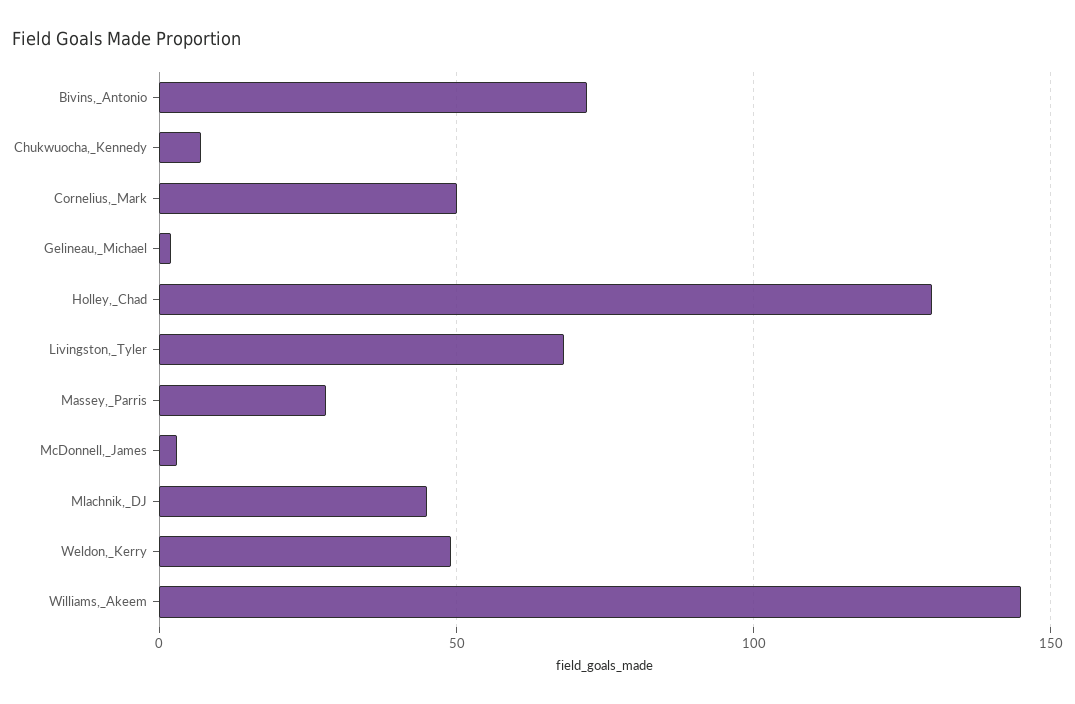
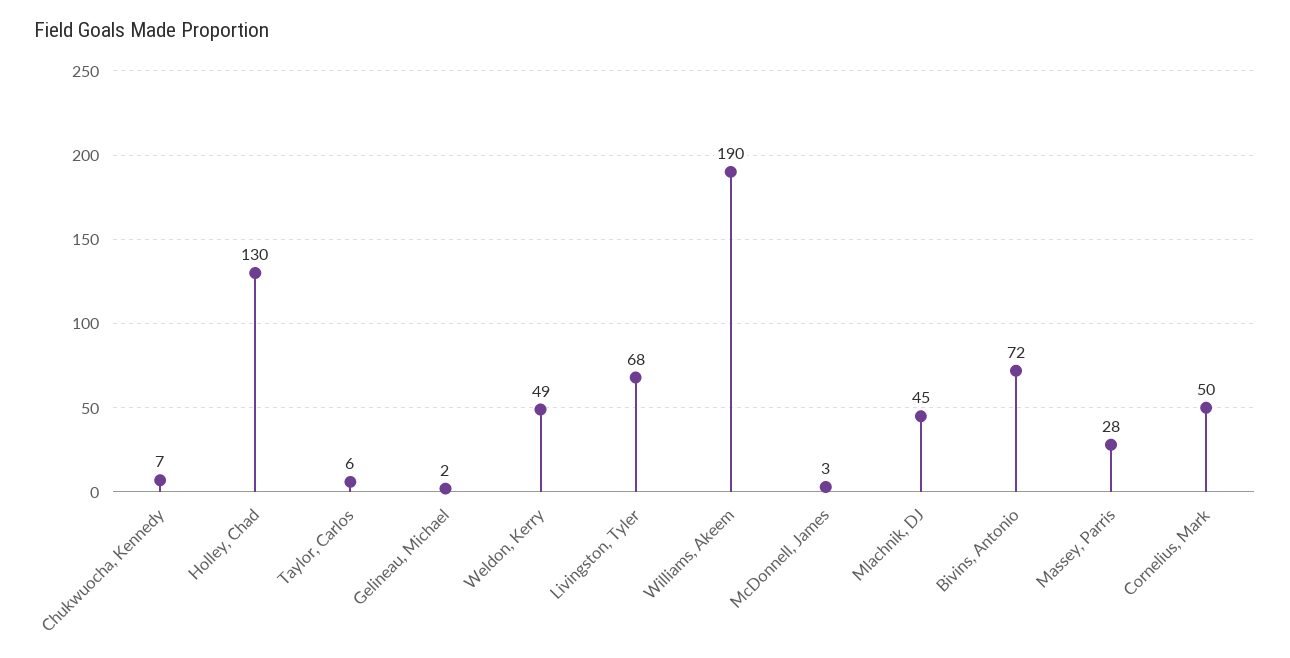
Williams,_Akeem: 145 -> 190
Taylor, Carlos: none -> 6

